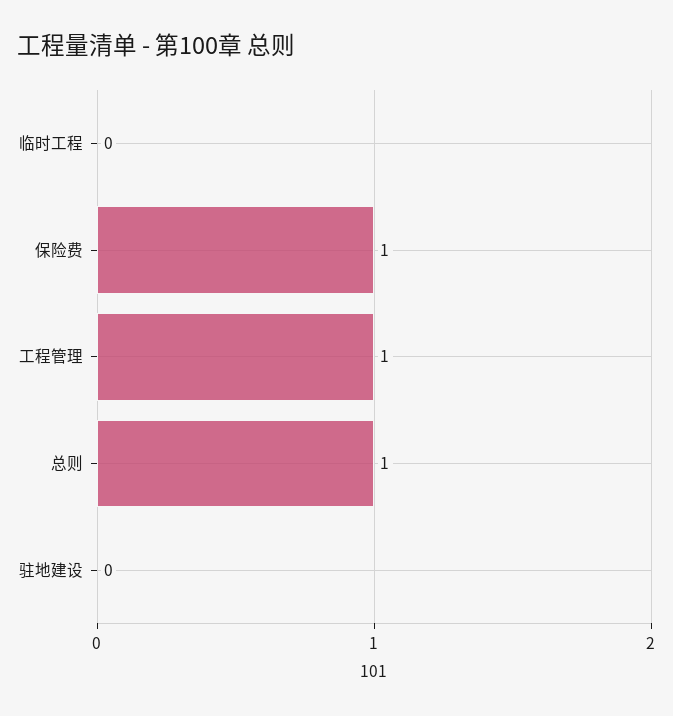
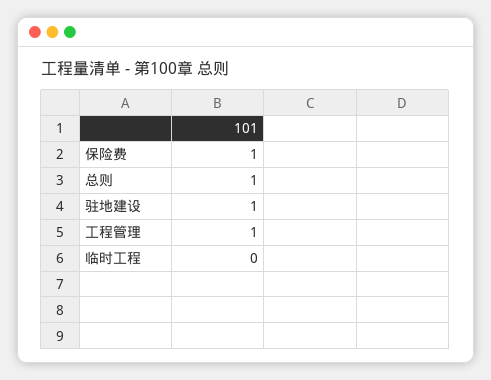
驻地建设: 0 -> 1

